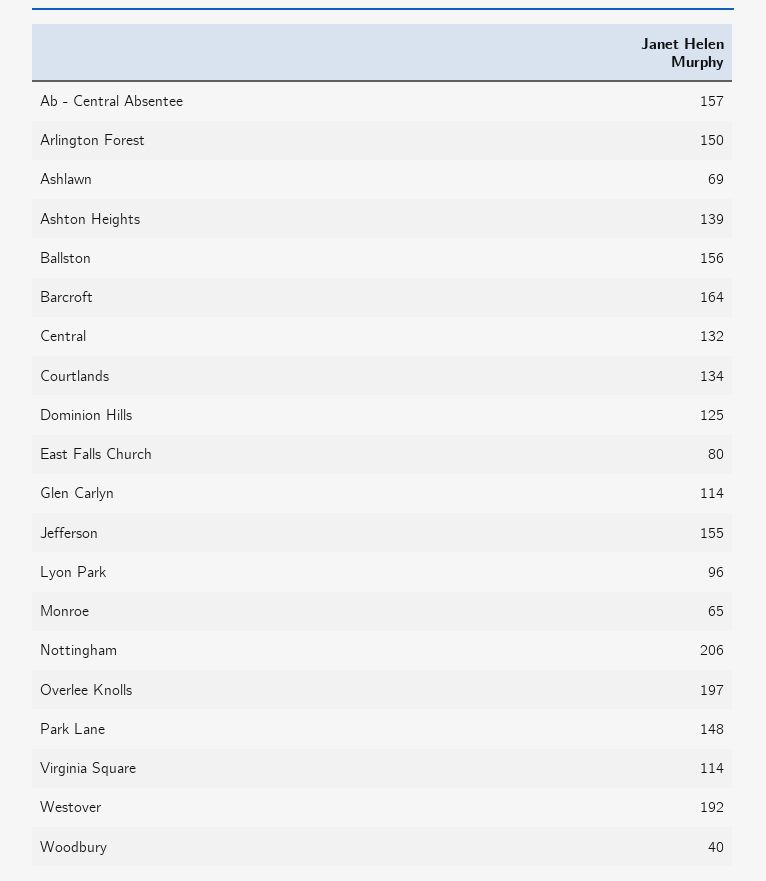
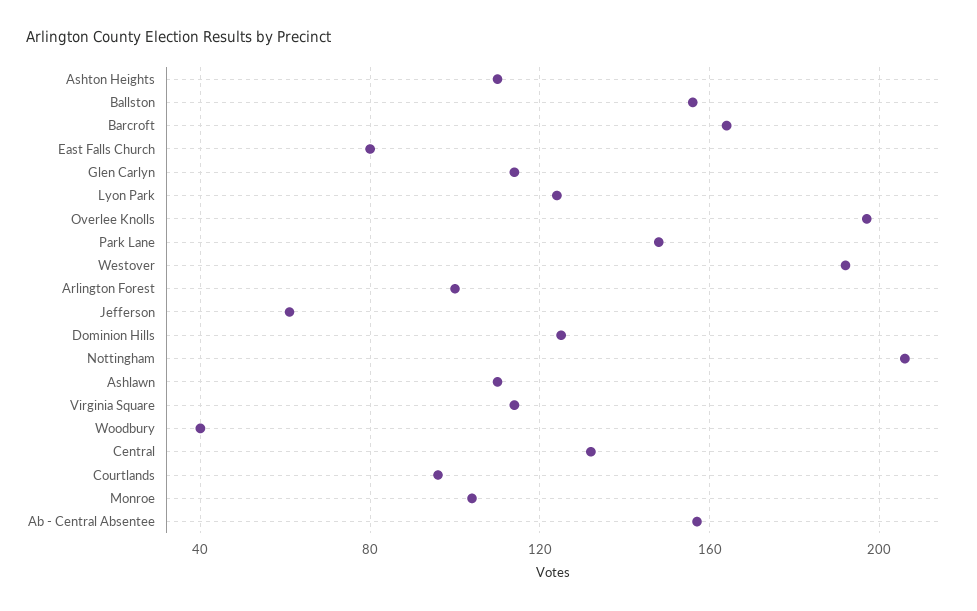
Arlington Forest: 150 -> 100
Ashlawn: 69 -> 110
Ashton Heights: 139 -> 110
Courtlands: 134 -> 95
Jefferson: 155 -> 60
Lyon Park: 96 -> 125
Monroe: 65 -> 105

